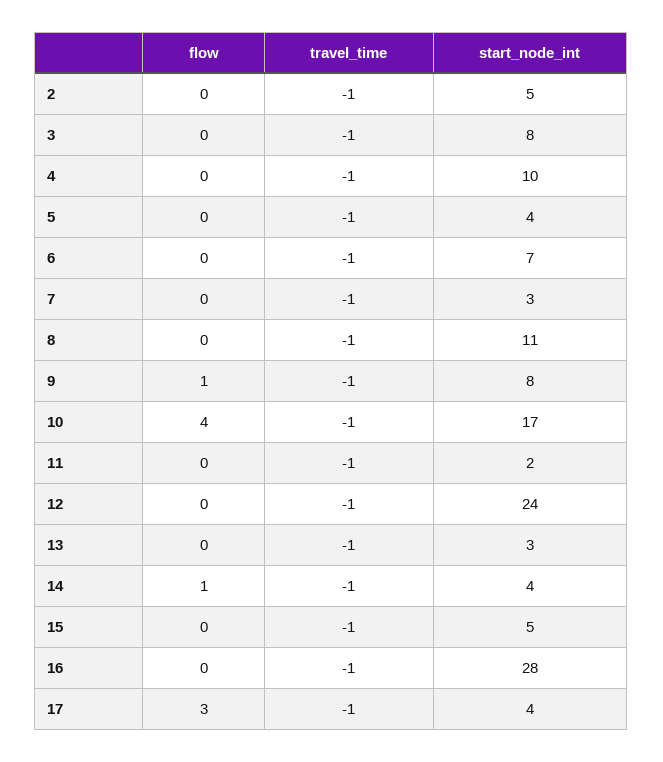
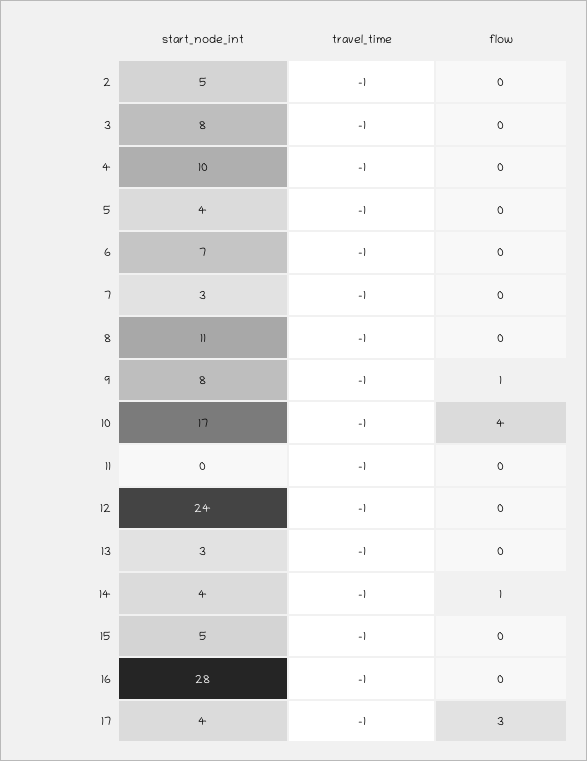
start_node_int, 11: 2 -> 0

